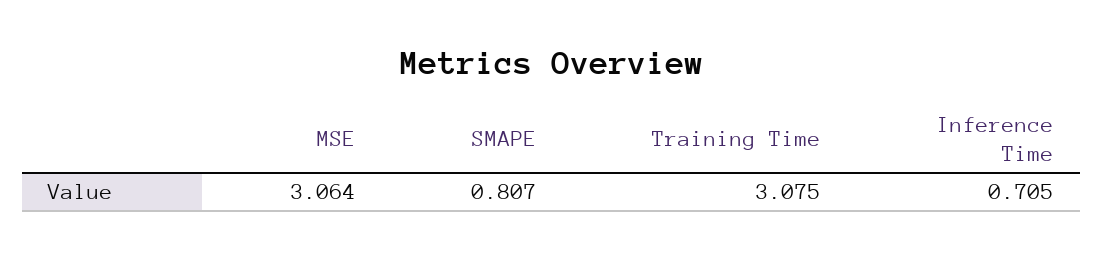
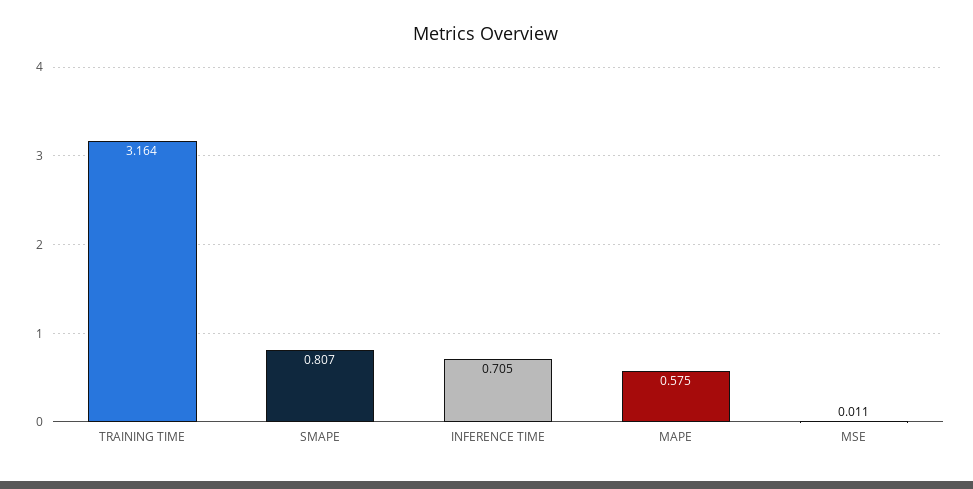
MSE: 3.064 -> 0.011
Training Time: 3.075 -> 3.164
MAPE: none -> 0.575

